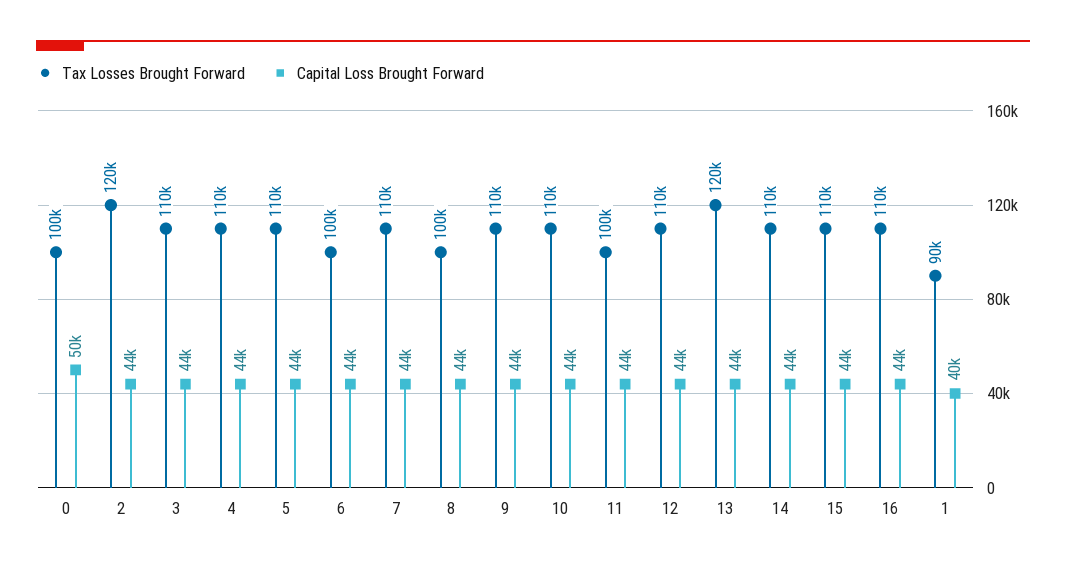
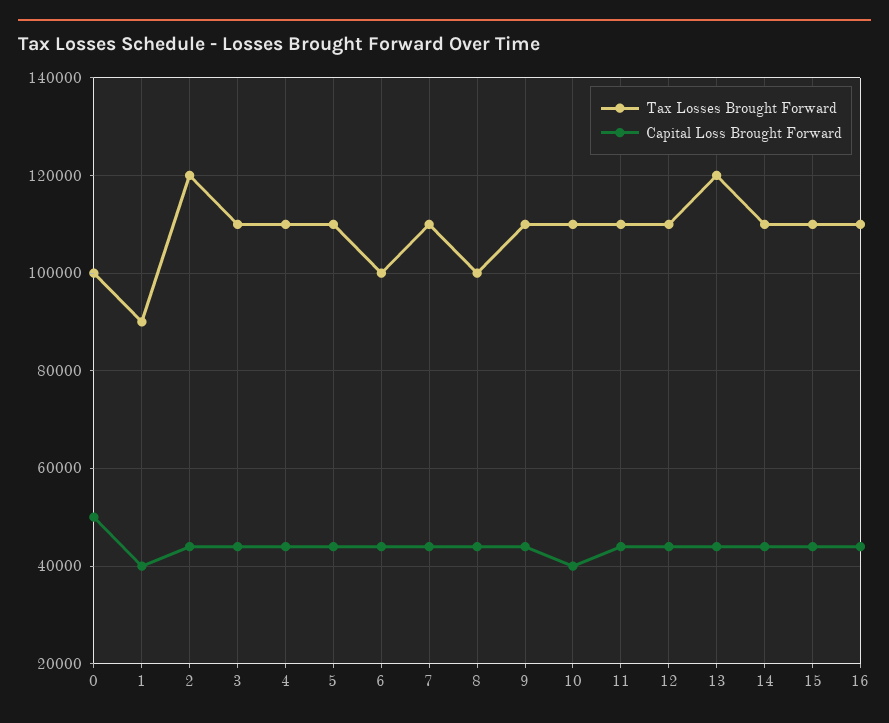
Capital Loss Brought Forward, 10: 44000 -> 40000
Tax Losses Brought Forward, 11: 100000 -> 110000

